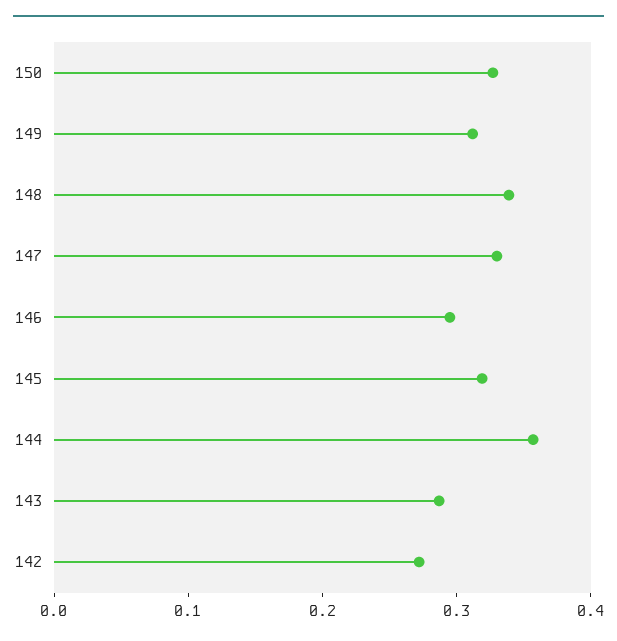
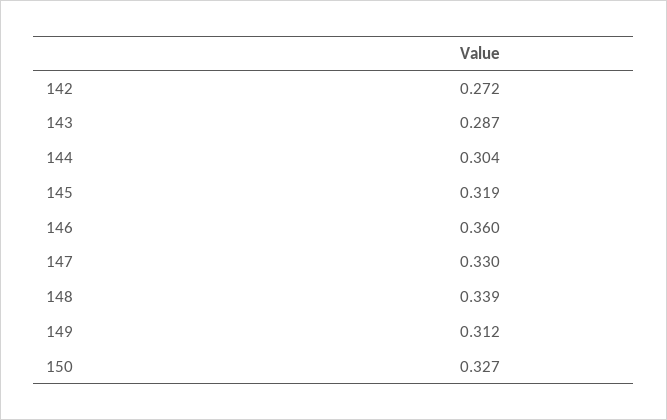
146: 0.3 -> 0.36
144: 0.36 -> 0.304

